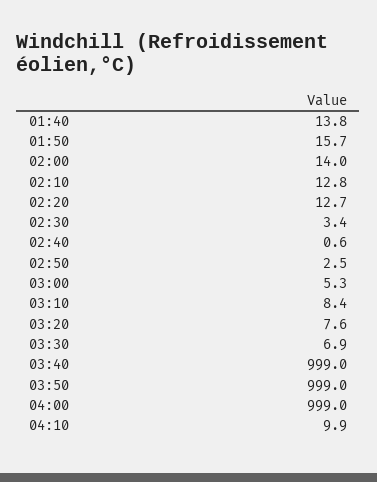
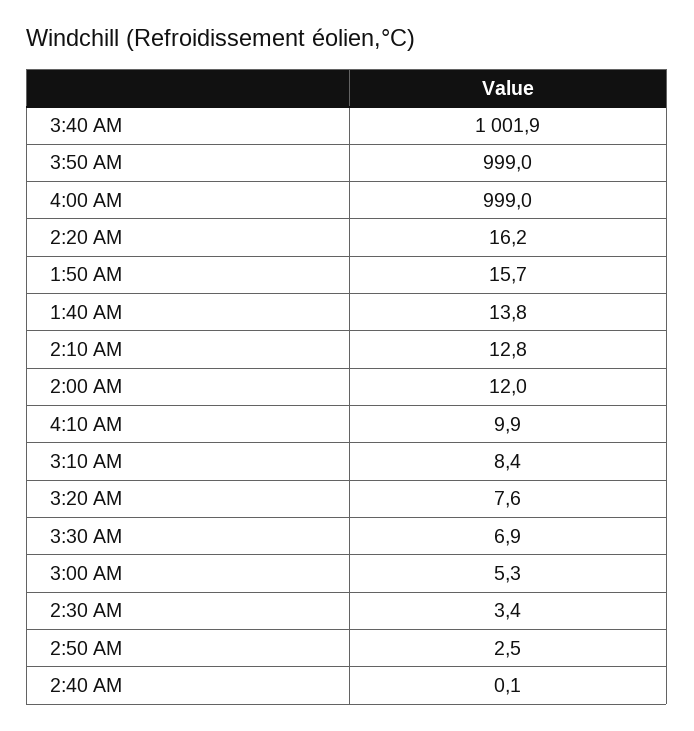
02:00: 14 -> 12
02:20: 12.7 -> 16.2
02:40: 0.6 -> 0.1
03:40: 999 -> 1001.9

